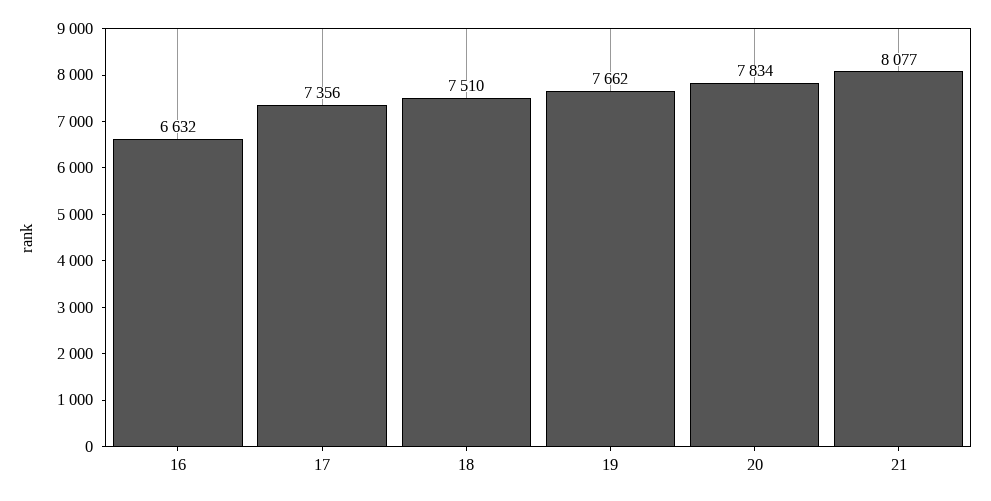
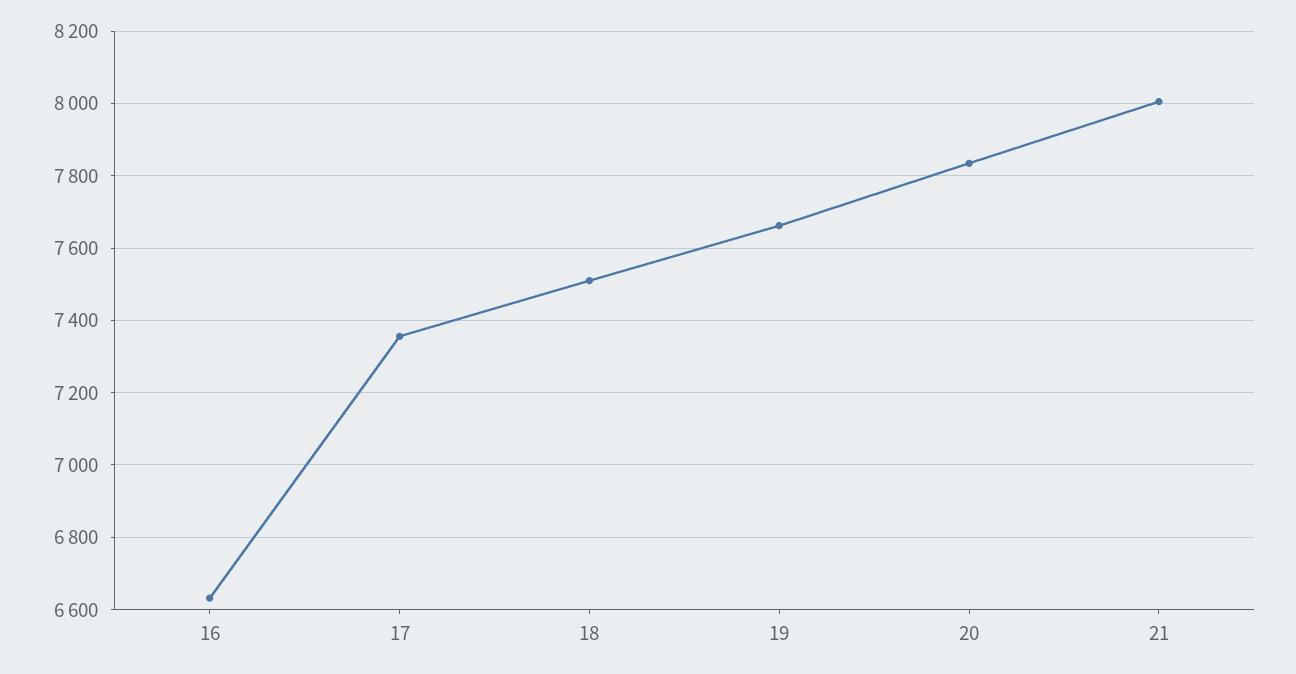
21: 8077 -> 8000

